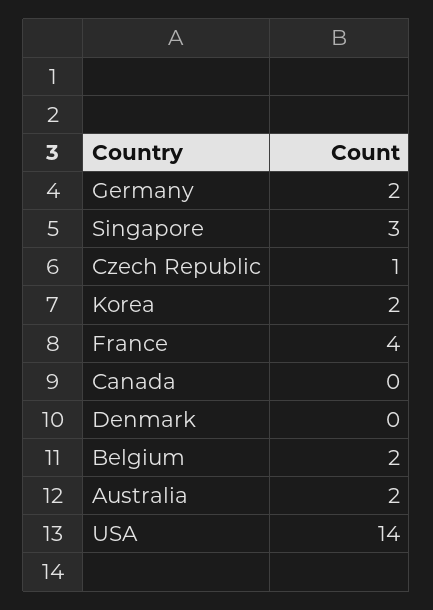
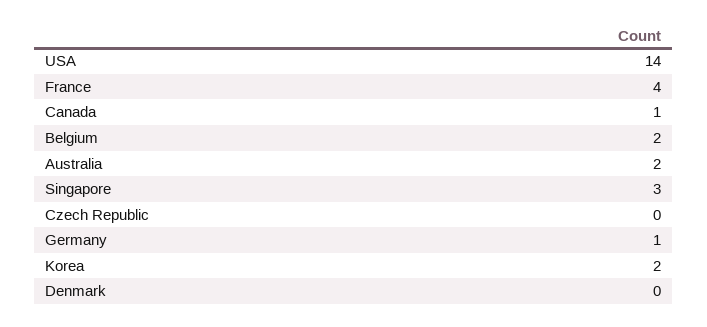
Germany: 2 -> 1
Czech Republic: 1 -> 0
Canada: 0 -> 1

